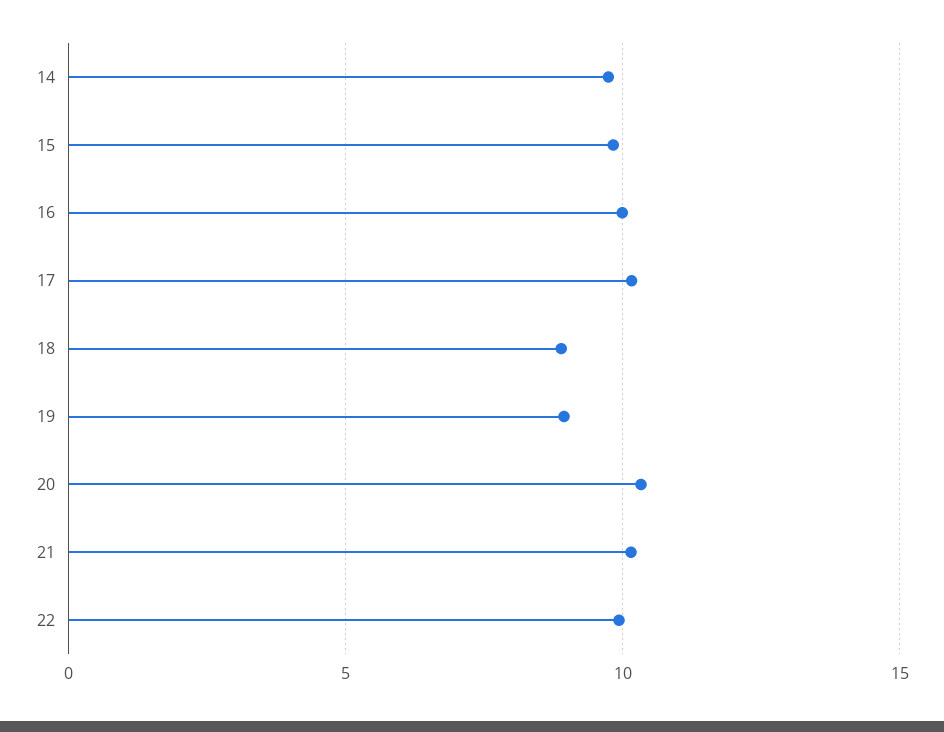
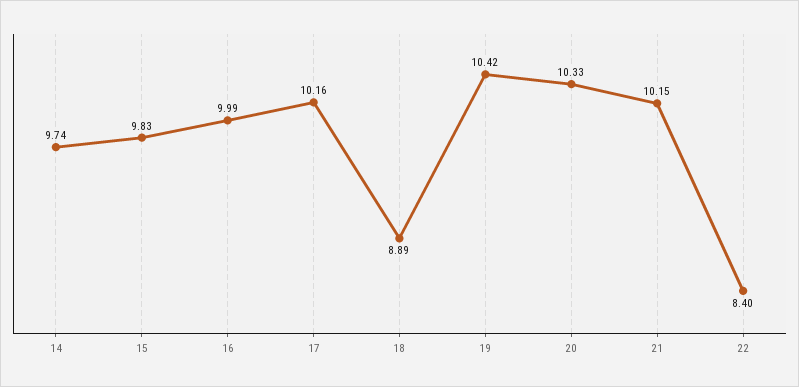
19: 9 -> 10.42
22: 10 -> 8.4

